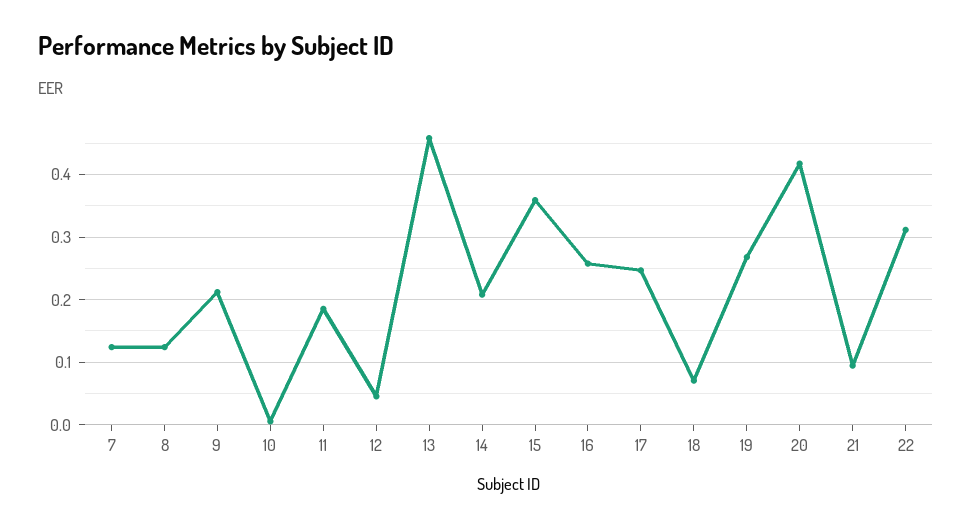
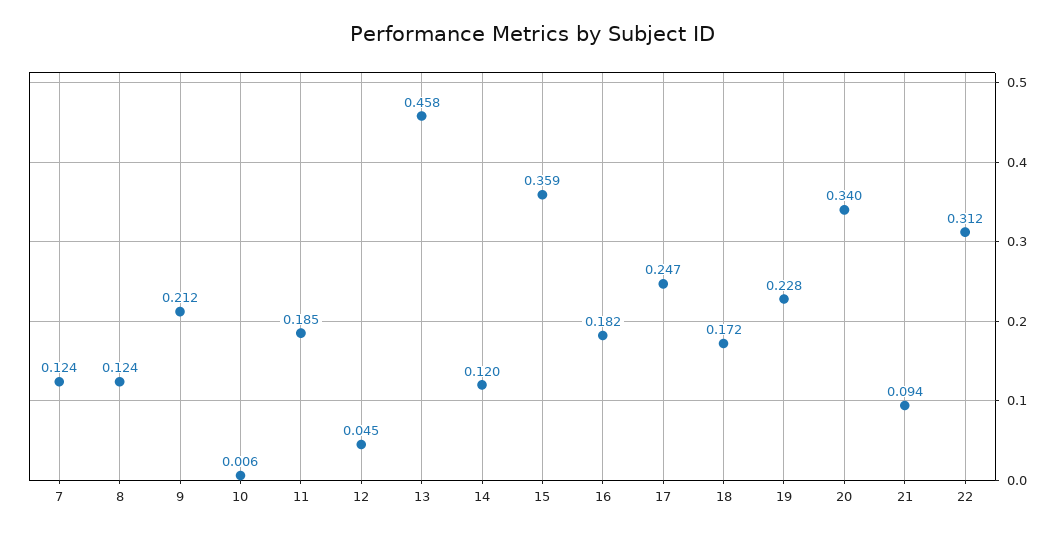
14: 0.21 -> 0.12
16: 0.26 -> 0.182
18: 0.07 -> 0.172
19: 0.27 -> 0.228
20: 0.42 -> 0.34

